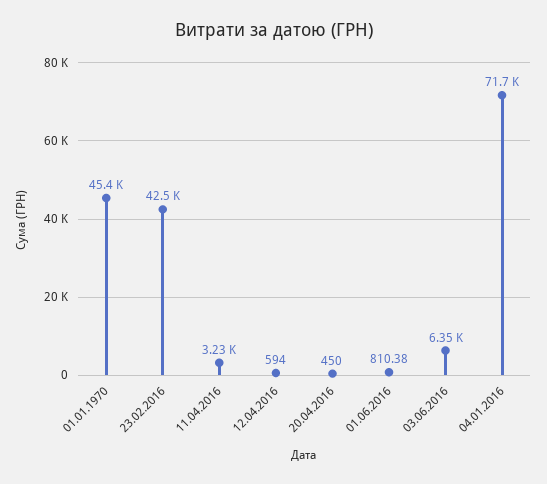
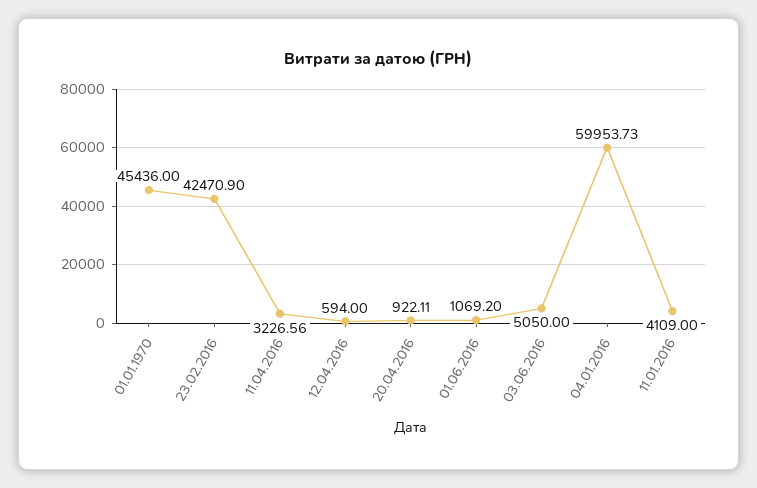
20.04.2016: 450 -> 922.11
01.06.2016: 810.38 -> 1069.2
03.06.2016: 6350 -> 5050
04.01.2016: 71700 -> 59953.73
11.01.2016: none -> 4109

